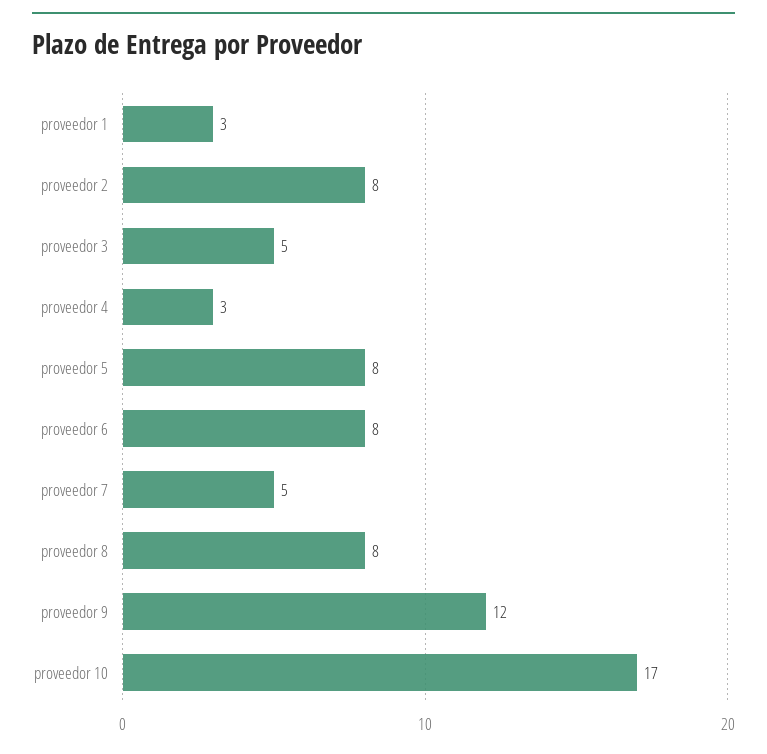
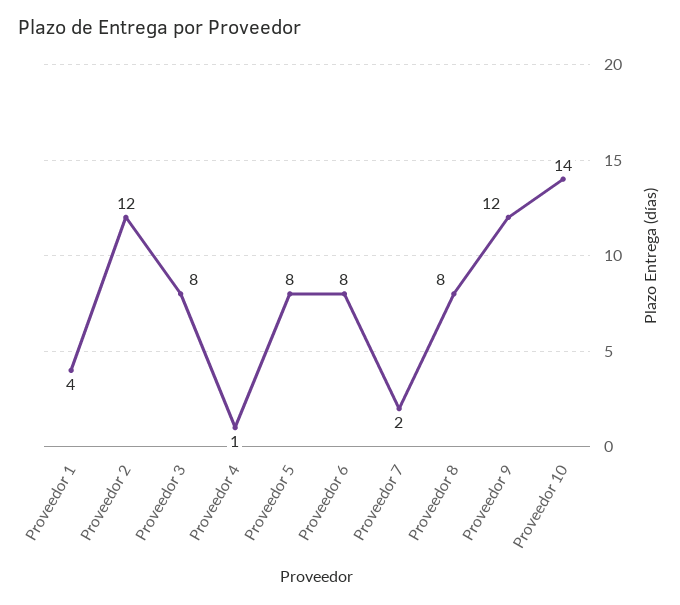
proveedor 1: 3 -> 4
proveedor 2: 8 -> 12
proveedor 3: 5 -> 8
proveedor 4: 3 -> 1
proveedor 7: 5 -> 2
proveedor 10: 17 -> 14

